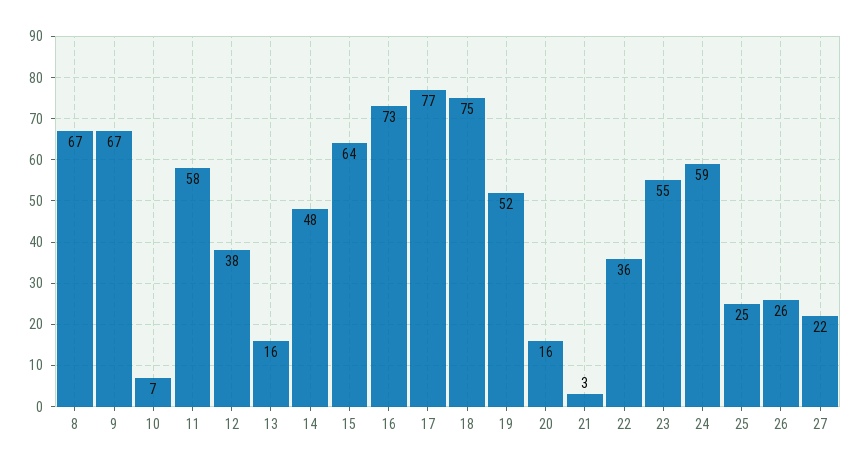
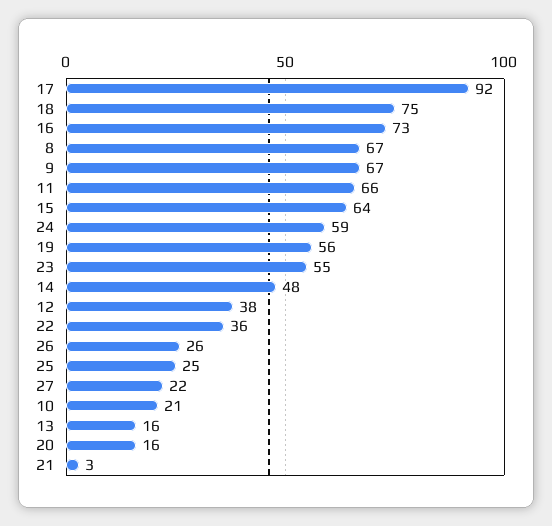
10: 7 -> 21
11: 58 -> 66
17: 77 -> 92
19: 52 -> 56

